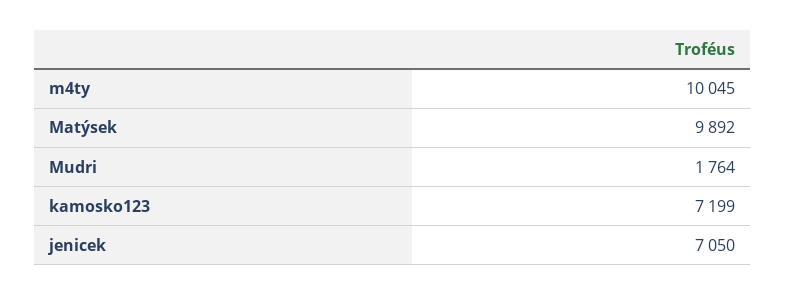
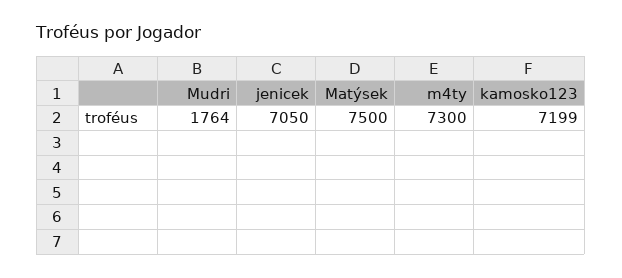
m4ty: 10045 -> 7300
Matýsek: 9892 -> 7500

